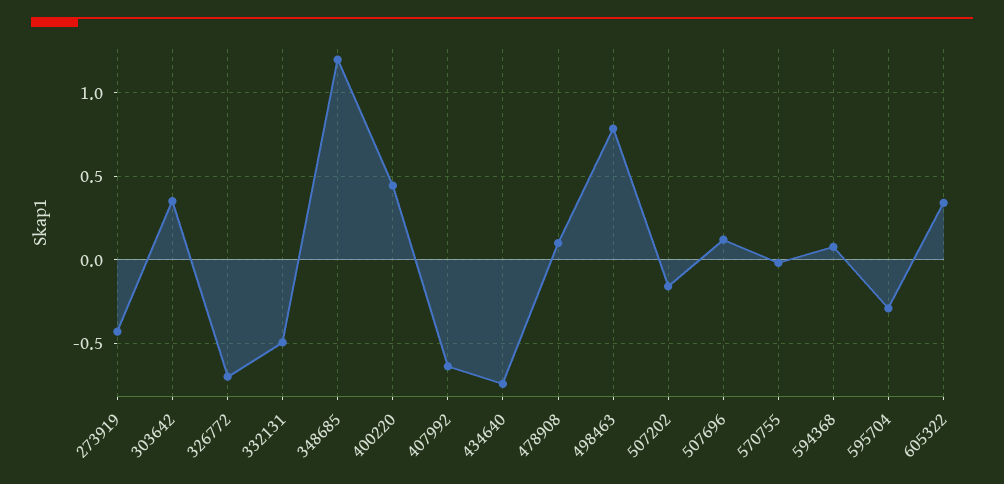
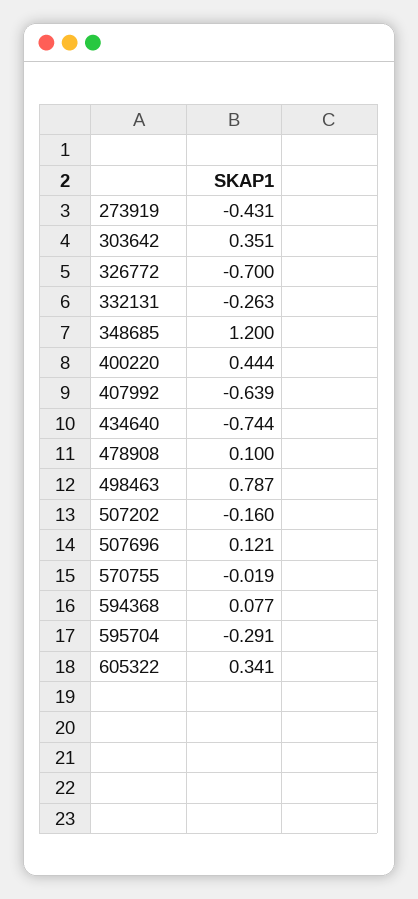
332131: -0.5 -> -0.263

